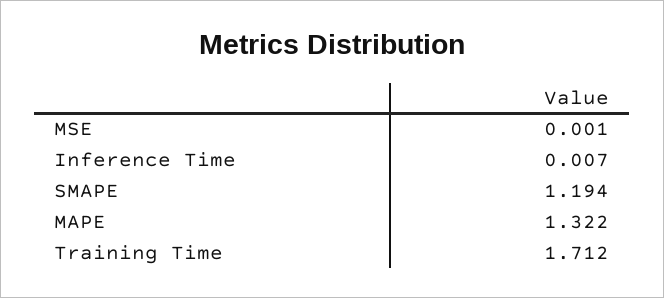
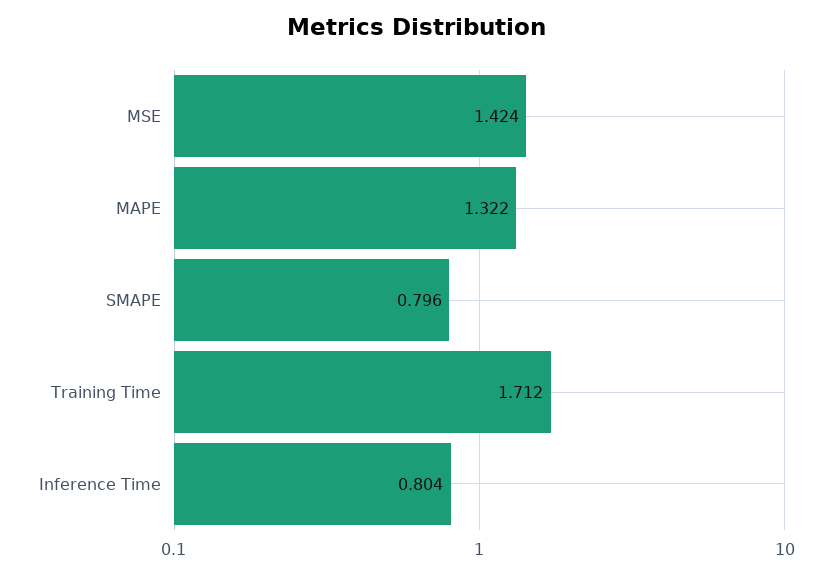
MSE: 0.001 -> 1.424
Inference Time: 0.007 -> 0.804
SMAPE: 1.194 -> 0.796

